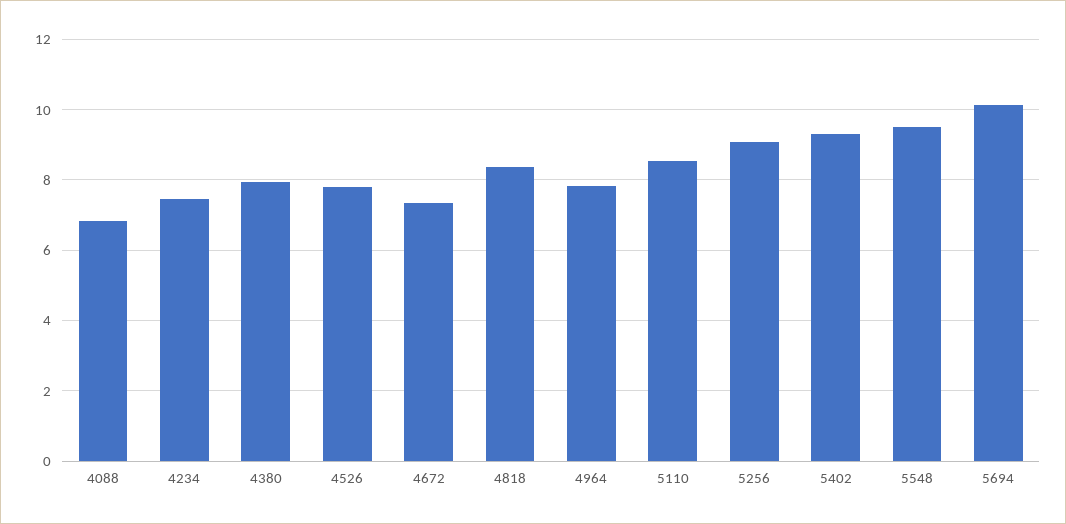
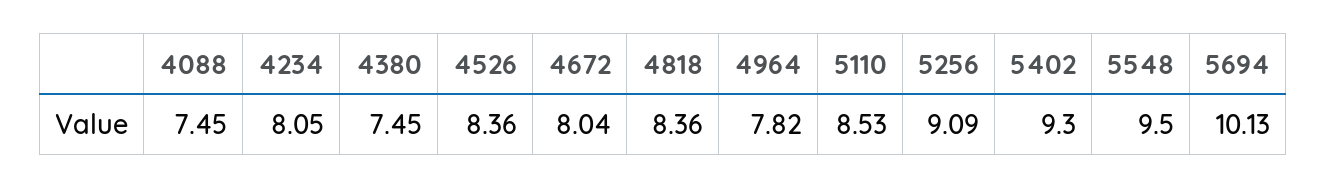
4088: 6.8 -> 7.45
4234: 7.4 -> 8.05
4380: 8 -> 7.45
4526: 7.8 -> 8.36
4672: 7.4 -> 8.04

